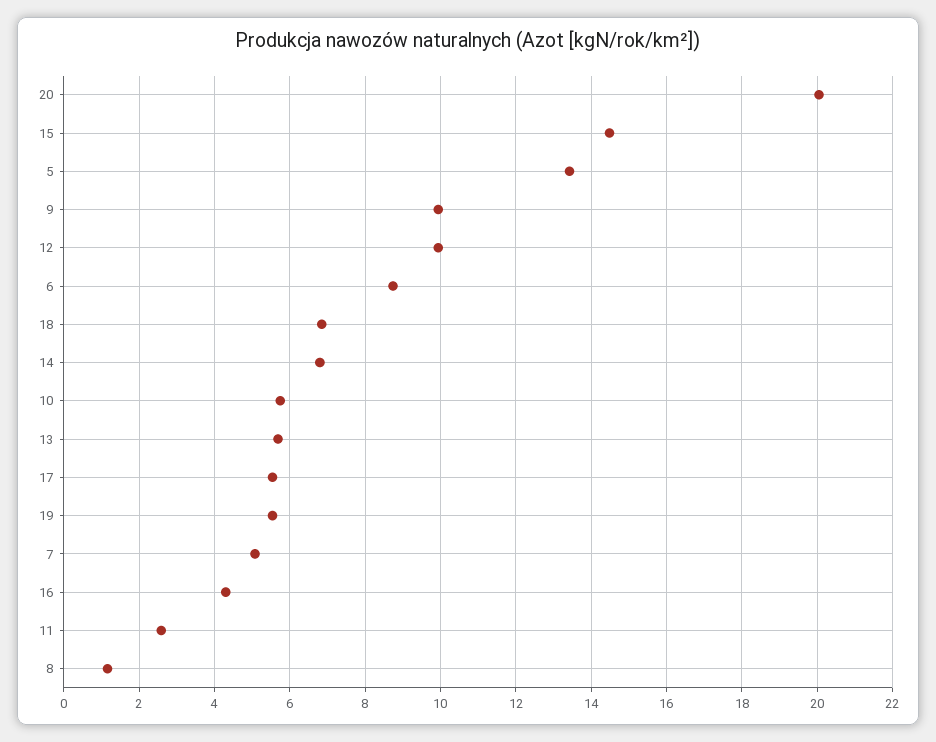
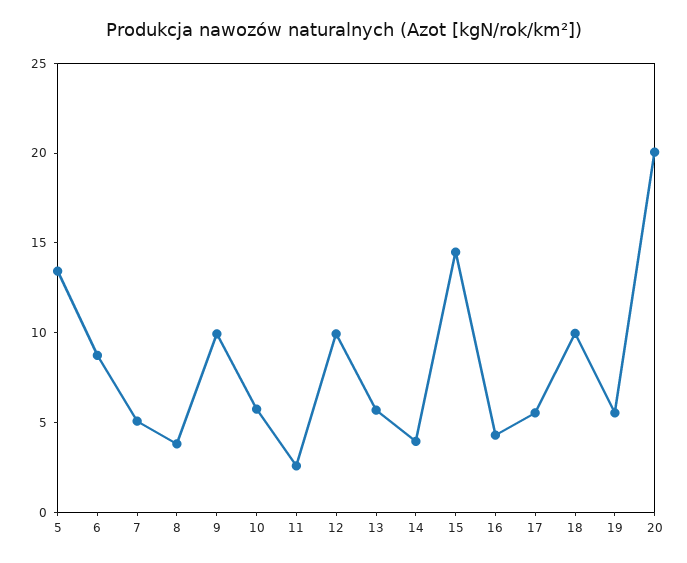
18: 6.8 -> 10
14: 6.8 -> 4
8: 1.2 -> 4

